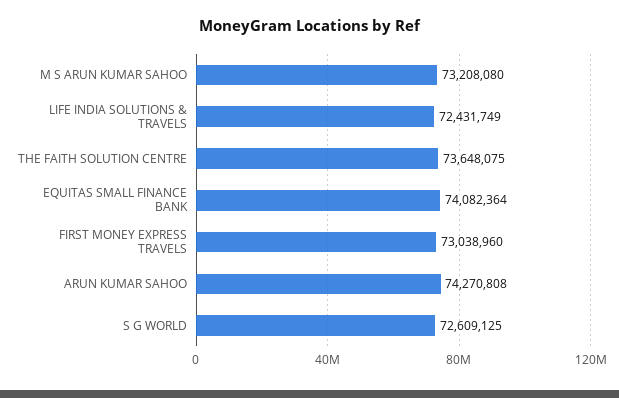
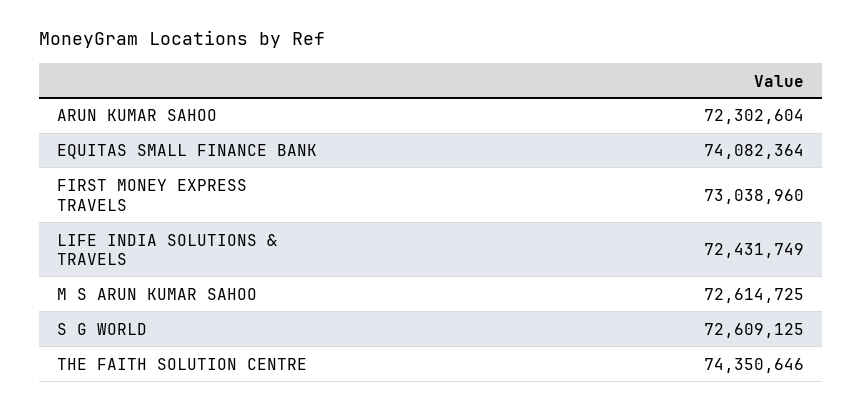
M S ARUN KUMAR SAHOO: 73208080 -> 72614725
THE FAITH SOLUTION CENTRE: 73648075 -> 74350646
ARUN KUMAR SAHOO: 74270808 -> 72302604

